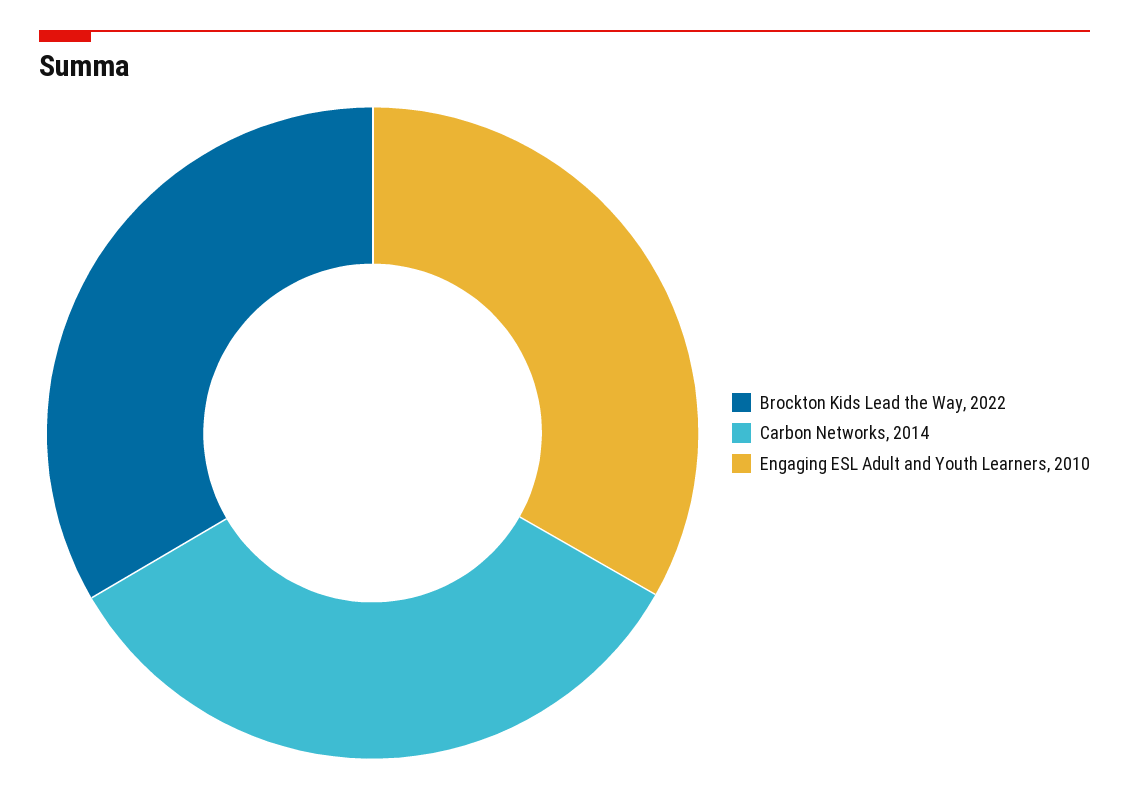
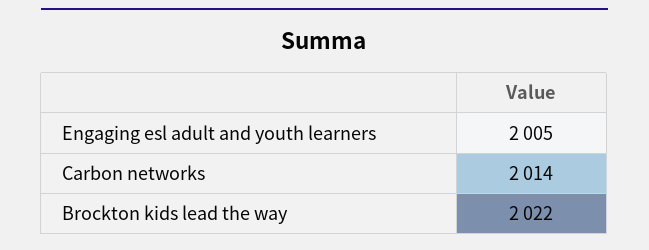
Engaging ESL Adult and Youth Learners: 2010 -> 2005

